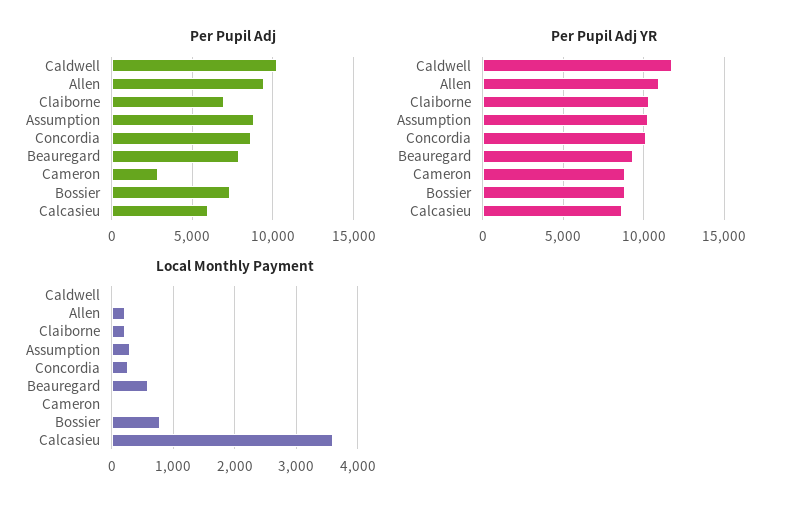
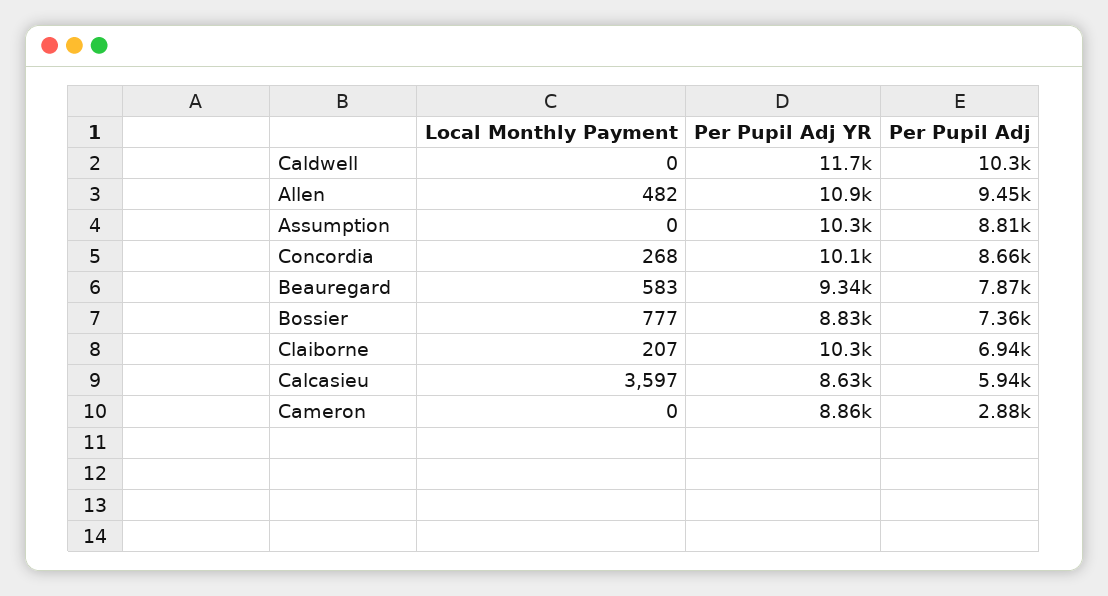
Local Monthly Payment, Allen: 200 -> 482
Local Monthly Payment, Assumption: 300 -> 0

